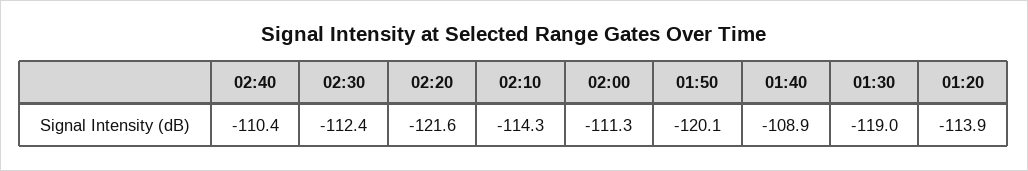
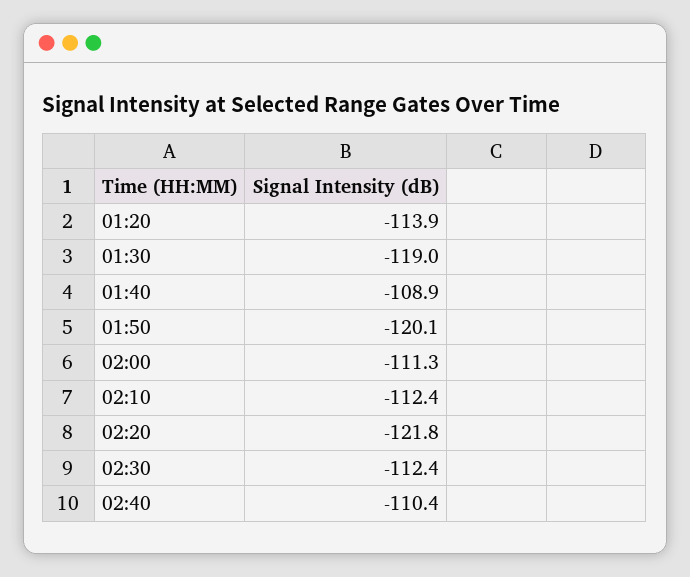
02:20: -121.6 -> -121.8
02:10: -114.3 -> -112.4

